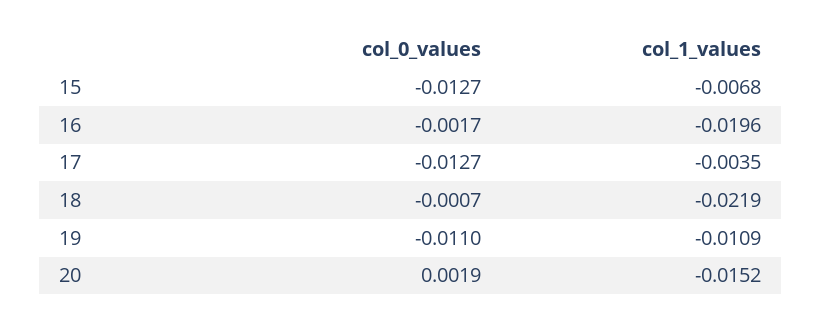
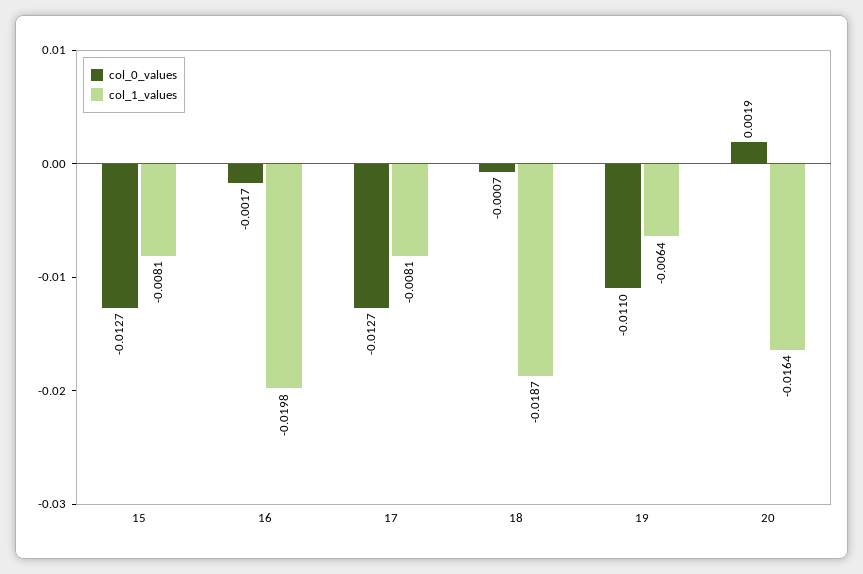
col_1_values, 15: -0.0068 -> -0.0081
col_1_values, 16: -0.0196 -> -0.0198
col_1_values, 17: -0.0035 -> -0.0081
col_1_values, 18: -0.0219 -> -0.0187
col_1_values, 19: -0.0109 -> -0.0064
col_1_values, 20: -0.0152 -> -0.0164

